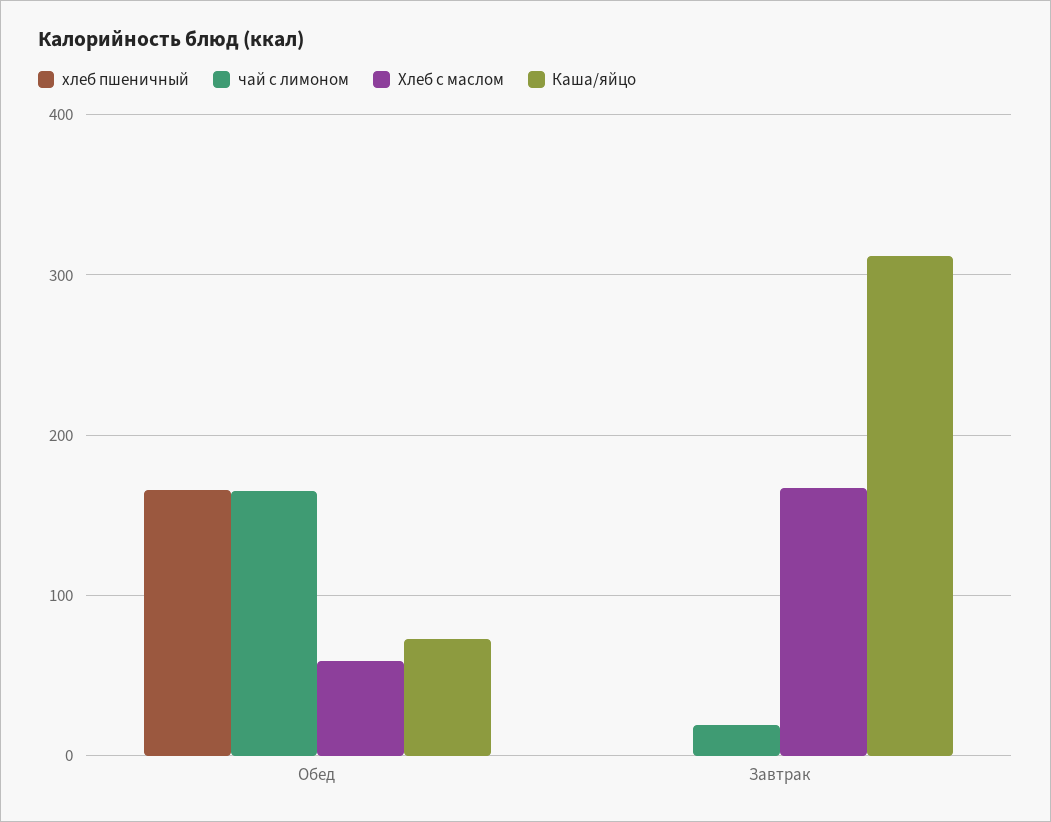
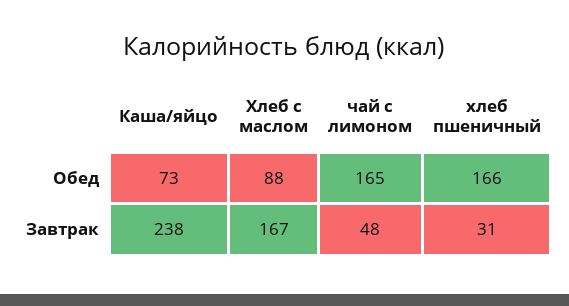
Хлеб с маслом, Обед: 60 -> 88
хлеб пшеничный, Завтрак: 0 -> 31
чай с лимоном, Завтрак: 20 -> 48
Каша/яйцо, Завтрак: 310 -> 238

